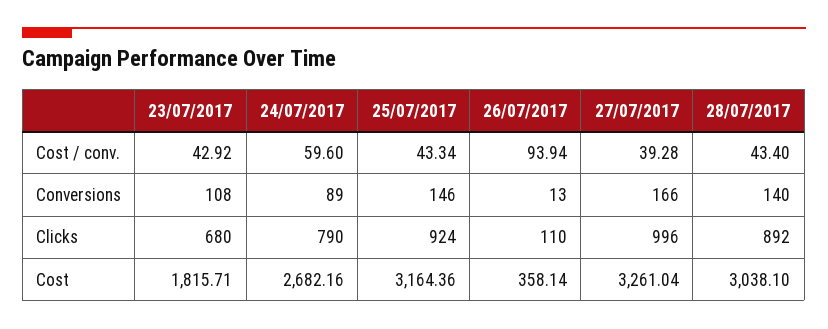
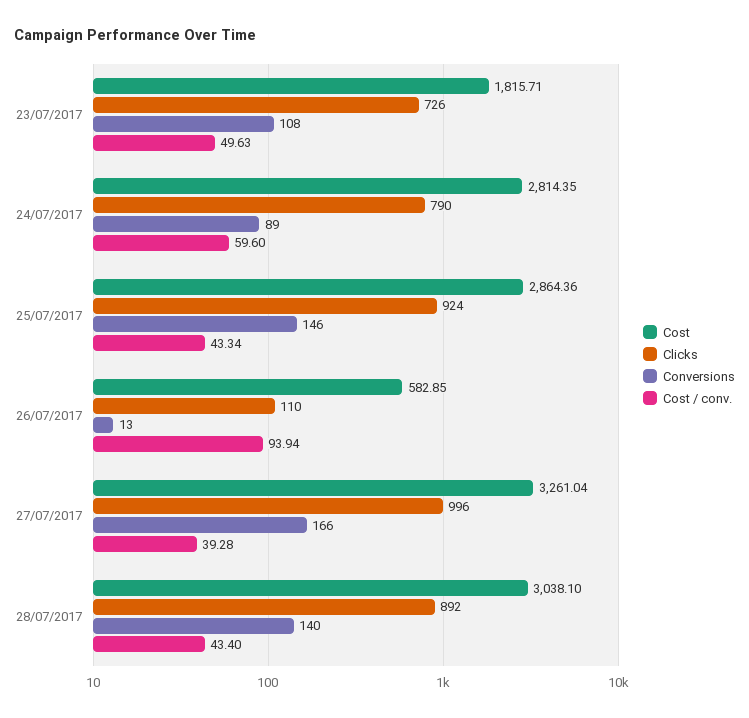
Cost / conv., 23/07/2017: 42.92 -> 49.63
Clicks, 23/07/2017: 680 -> 726
Cost, 24/07/2017: 2682.16 -> 2814.35
Cost, 25/07/2017: 3164.36 -> 2864.36
Cost, 26/07/2017: 358.14 -> 582.85

